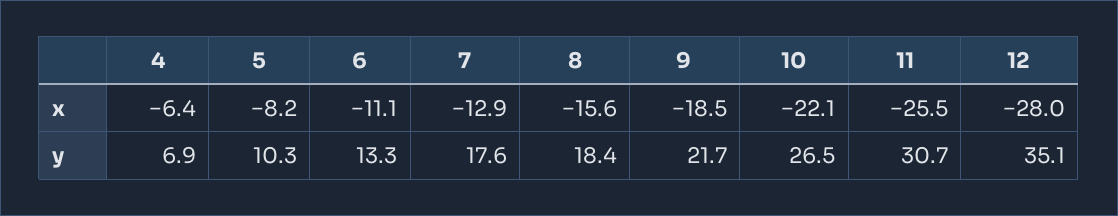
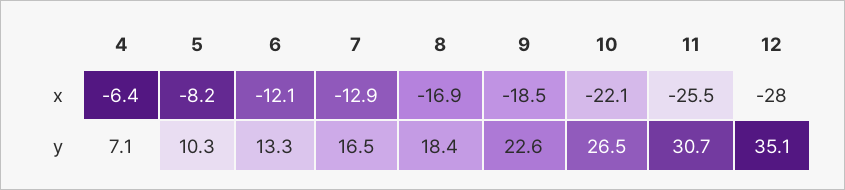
6, x: -11.1 -> -12.1
8, x: -15.6 -> -16.9
4, y: 6.9 -> 7.1
7, y: 17.6 -> 16.5
9, y: 21.7 -> 22.6

